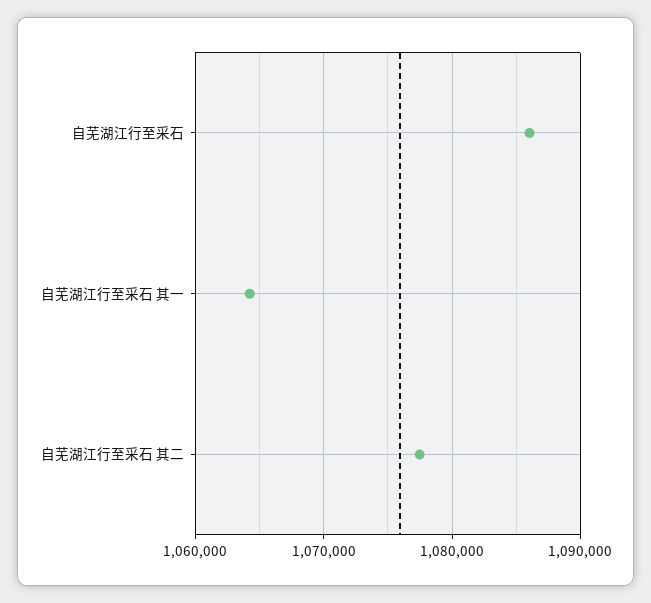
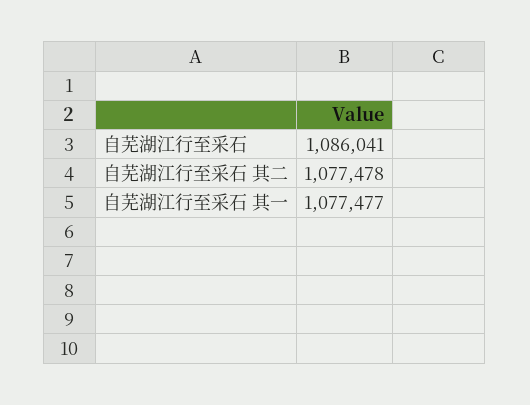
自芜湖江行至采石 其一: 1064000 -> 1077477

